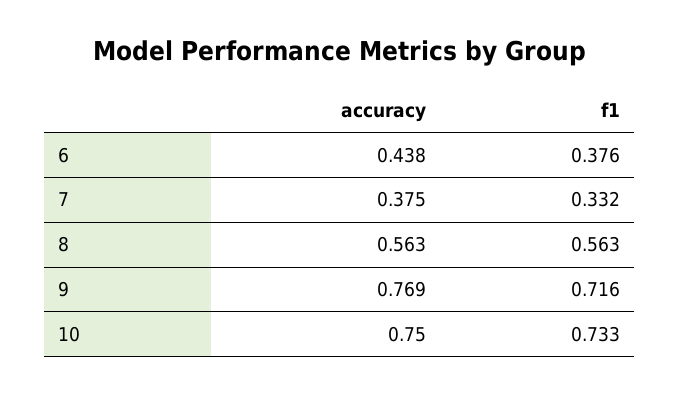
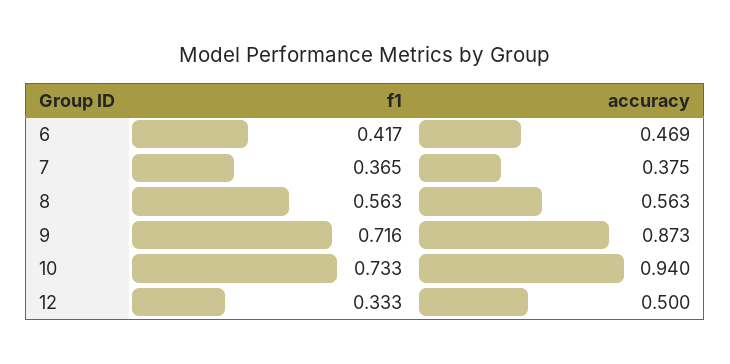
accuracy, 6: 0.438 -> 0.469
f1, 6: 0.376 -> 0.417
f1, 7: 0.332 -> 0.365
accuracy, 9: 0.769 -> 0.873
accuracy, 10: 0.75 -> 0.94
f1, 12: none -> 0.333
accuracy, 12: none -> 0.5

